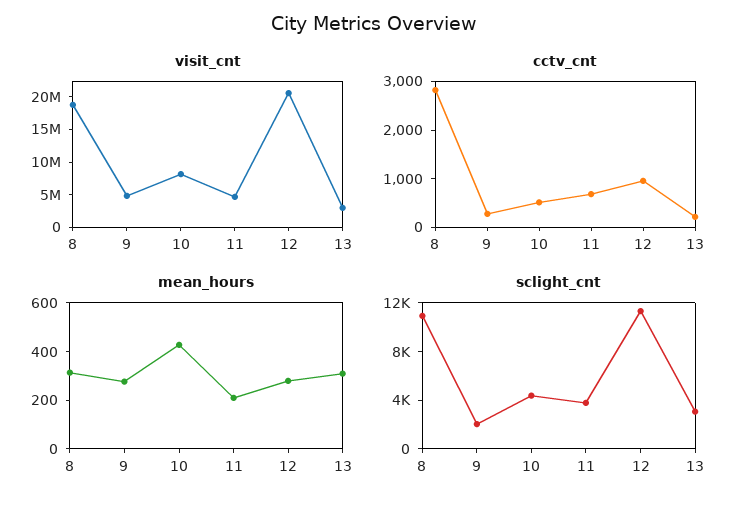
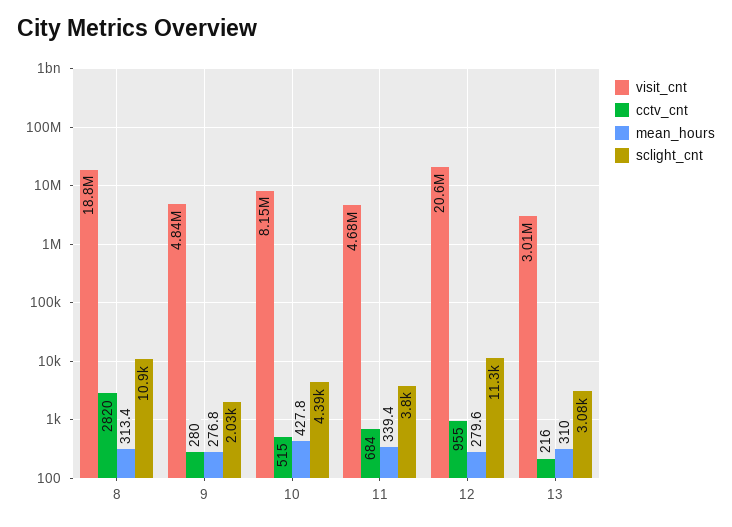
mean_hours, 11: 200 -> 339.4

